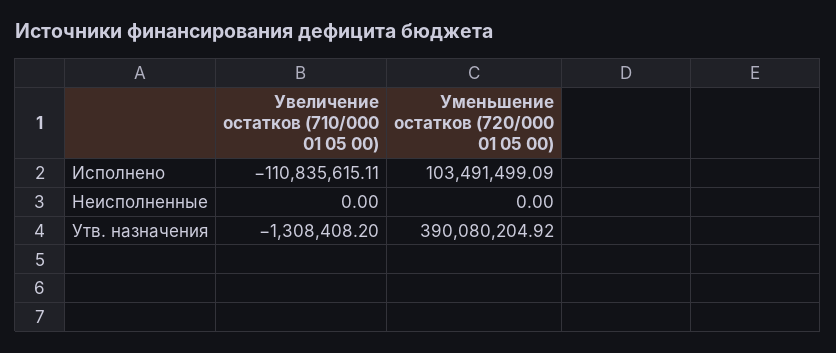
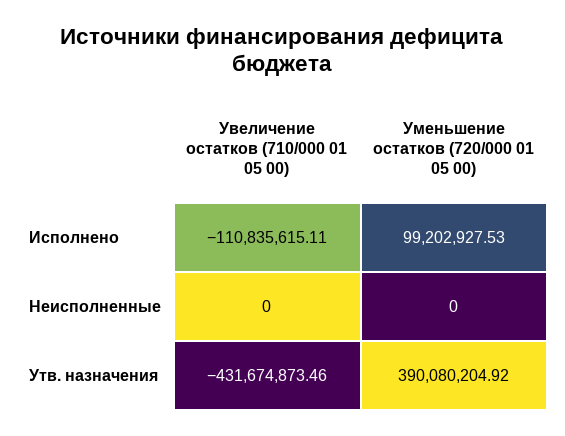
Уменьшение остатков (720/000 01 05 00), Исполнено: 103491499.09 -> 99202927.53
Увеличение остатков (710/000 01 05 00), Утв. назначения: -1308408.2 -> -431674873.46

